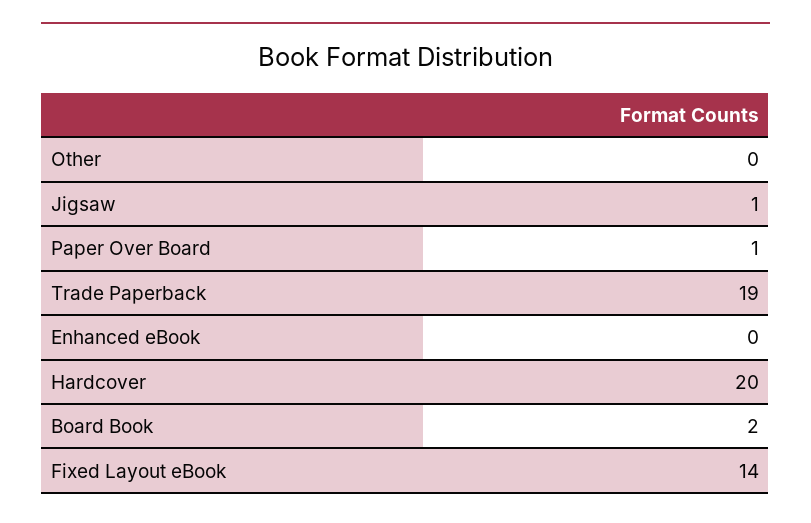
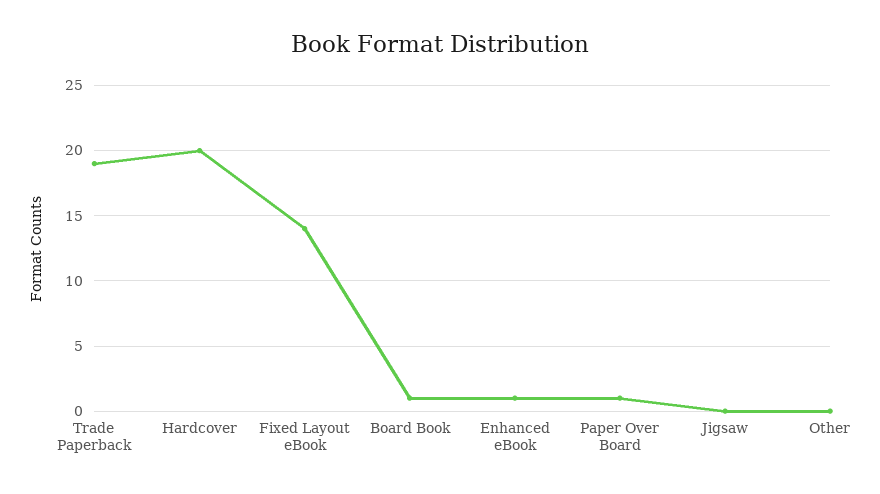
Jigsaw: 1 -> 0
Enhanced eBook: 0 -> 1
Board Book: 2 -> 1

